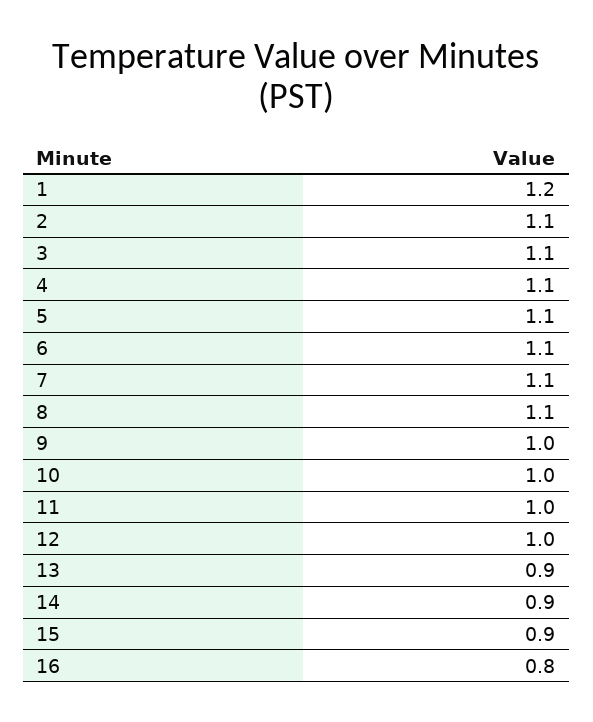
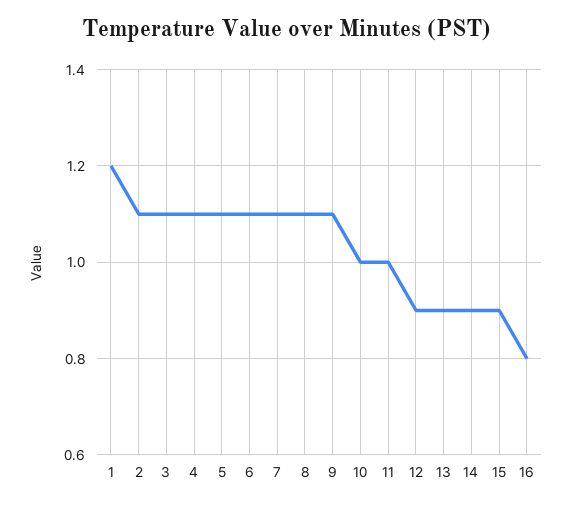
9: 1 -> 1.1
12: 1 -> 0.9

